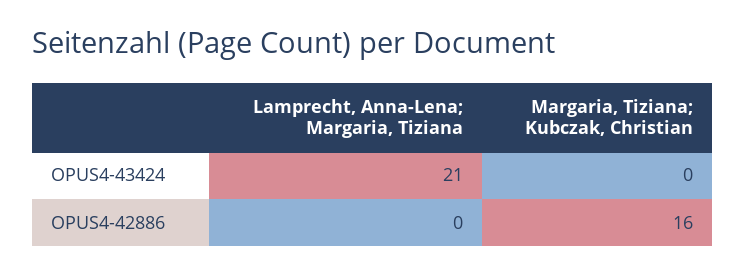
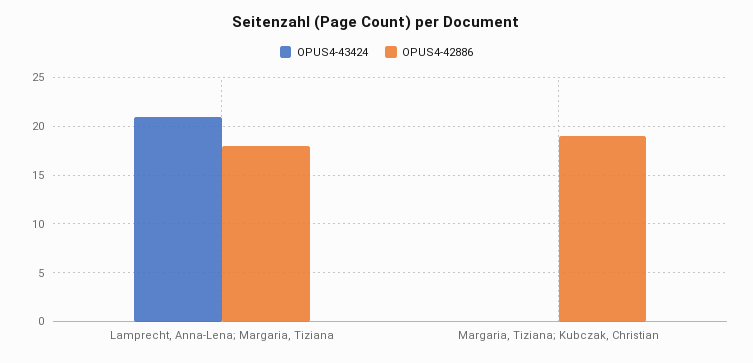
OPUS4-42886, Lamprecht, Anna-Lena; Margaria, Tiziana: 0 -> 18
OPUS4-42886, Margaria, Tiziana; Kubczak, Christian: 16 -> 19

